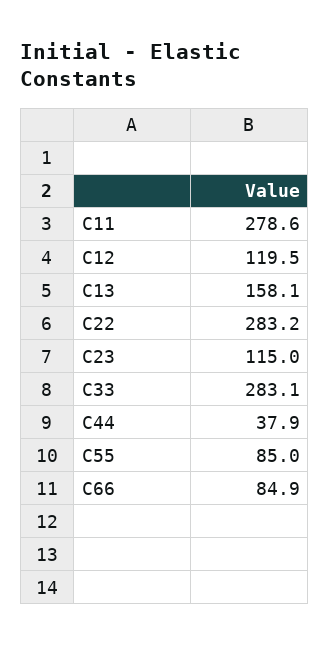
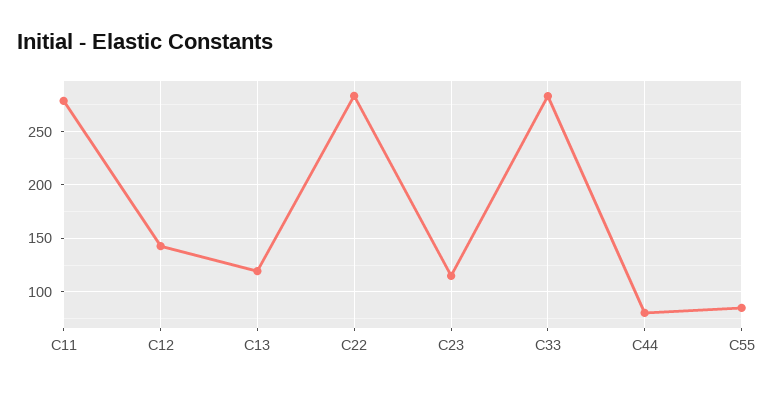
C12: 119.5 -> 140
C13: 158.1 -> 120
C44: 37.9 -> 80
C66: 84.9 -> none

